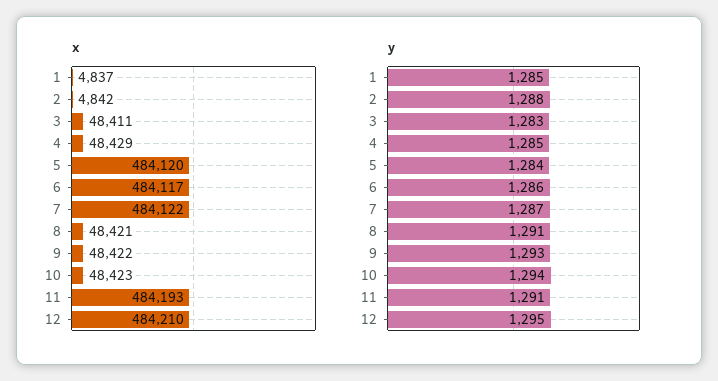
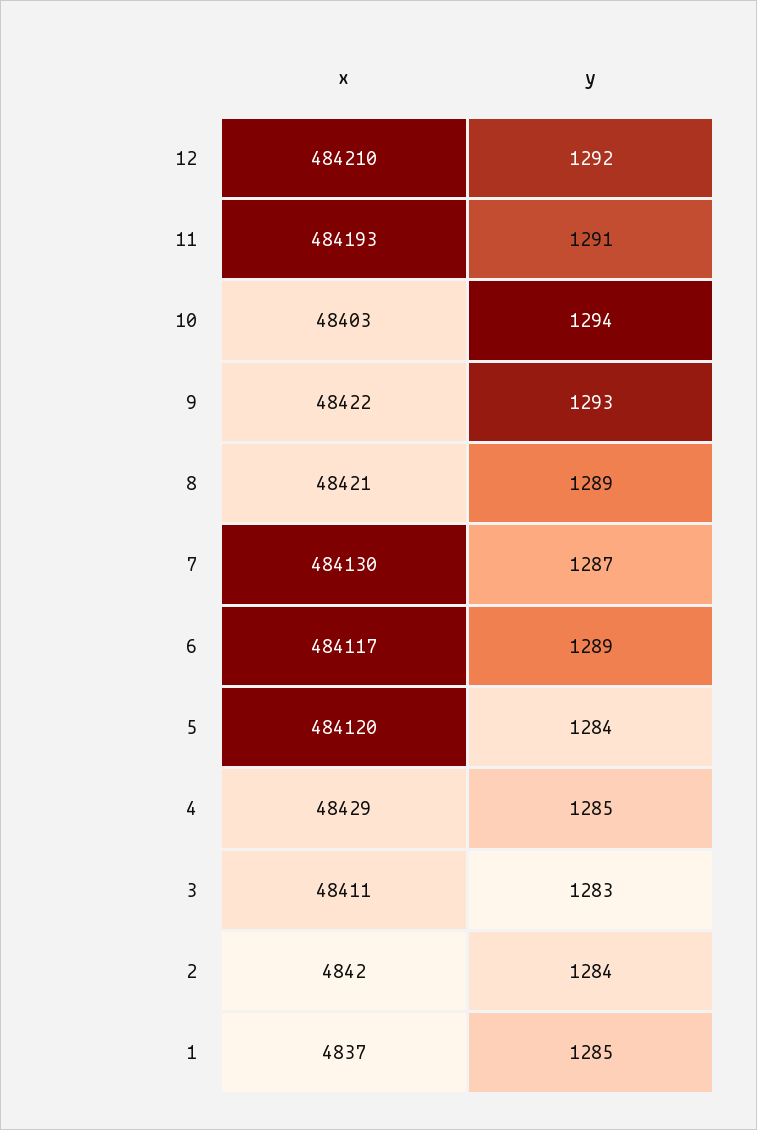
x, 7: 484122 -> 484130
x, 10: 48423 -> 48403
y, 2: 1288 -> 1284
y, 6: 1286 -> 1289
y, 8: 1291 -> 1289
y, 12: 1295 -> 1292

